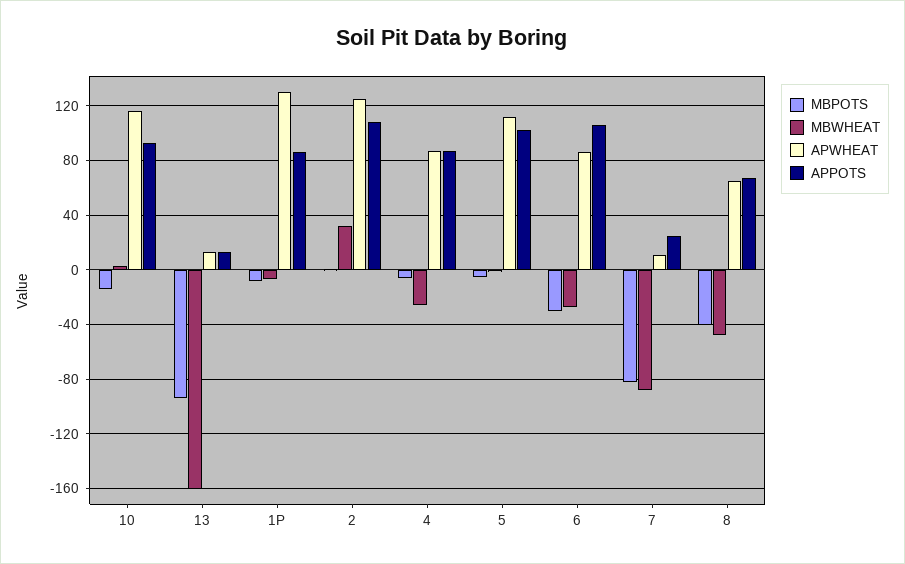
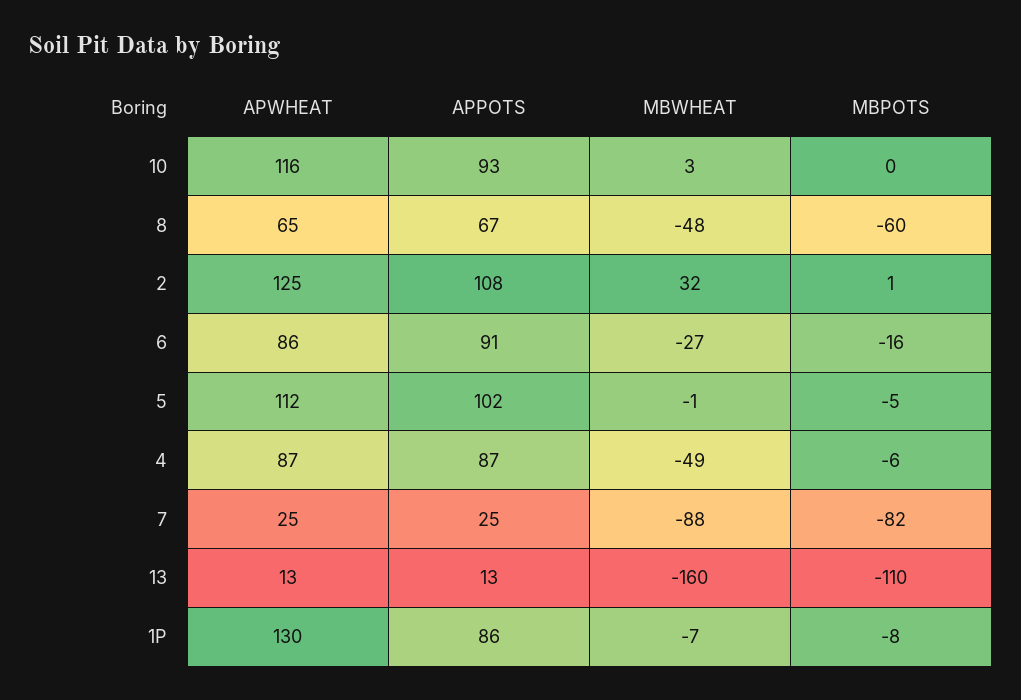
MBPOTS, 10: -15 -> 0
MBPOTS, 13: -95 -> -110
MBWHEAT, 4: -25 -> -49
MBPOTS, 6: -30 -> -16
APPOTS, 6: 105 -> 91
APWHEAT, 7: 10 -> 25
MBPOTS, 8: -40 -> -60

